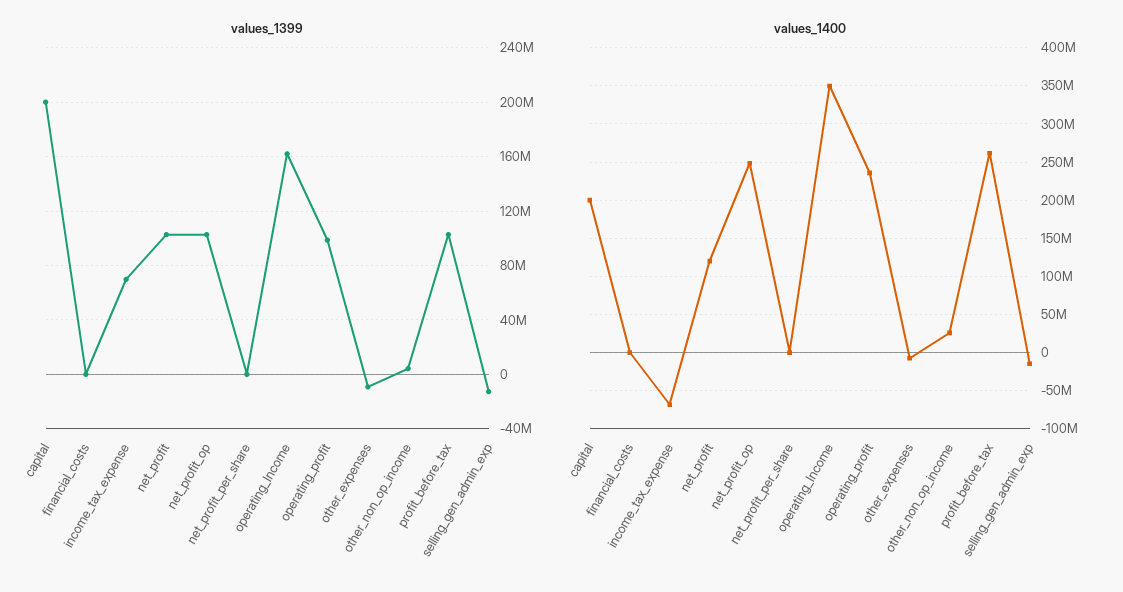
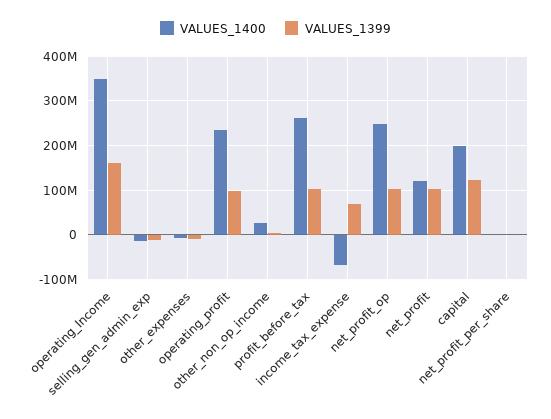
values_1399, capital: 200000000 -> 120000000
values_1399, financial_costs: 0 -> none
values_1400, financial_costs: 0 -> none

